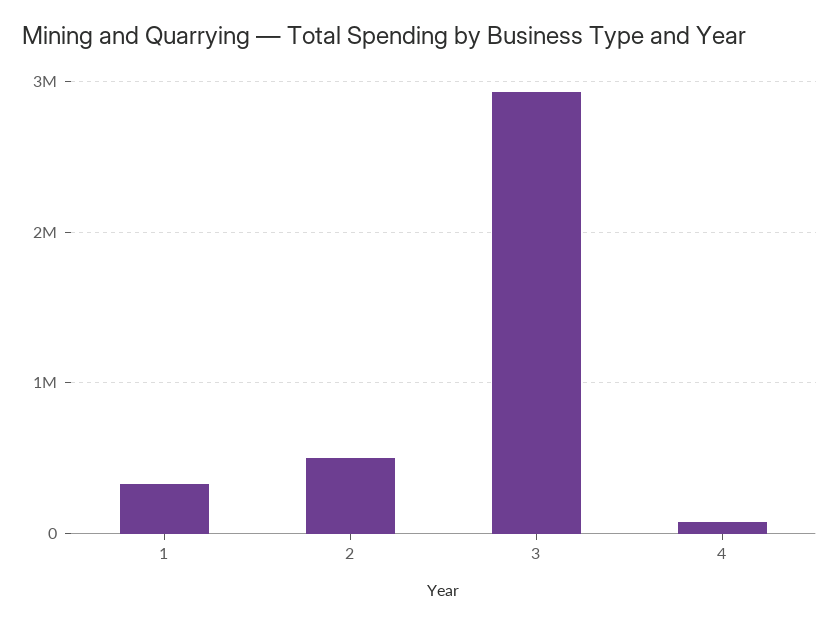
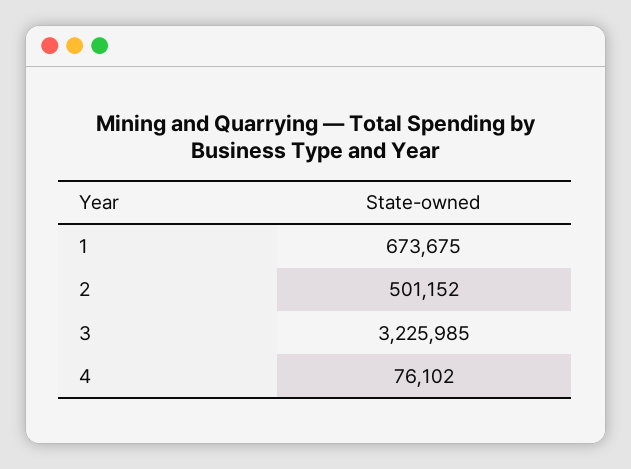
1: 300000 -> 673675
3: 2900000 -> 3225985

